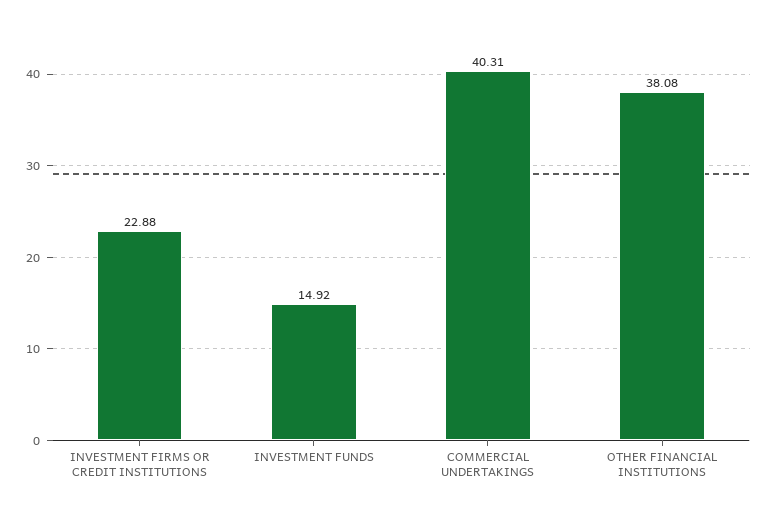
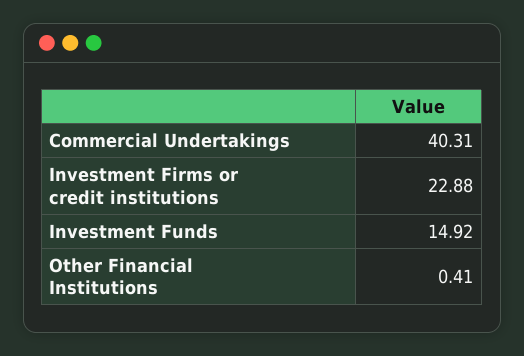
OTHER FINANCIAL INSTITUTIONS: 38.08 -> 0.41

